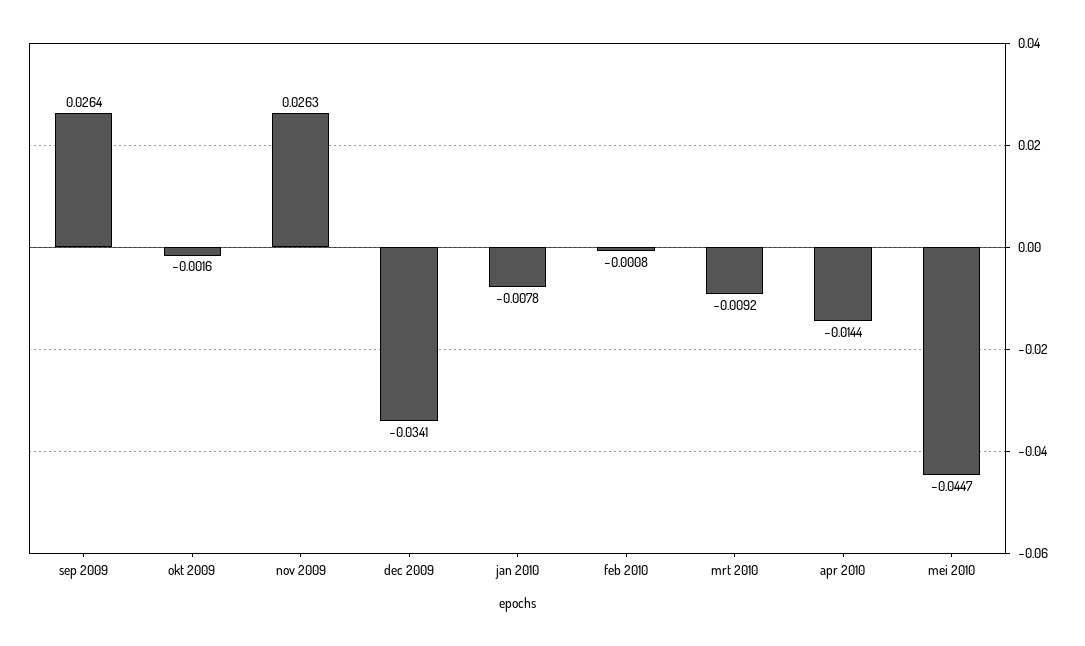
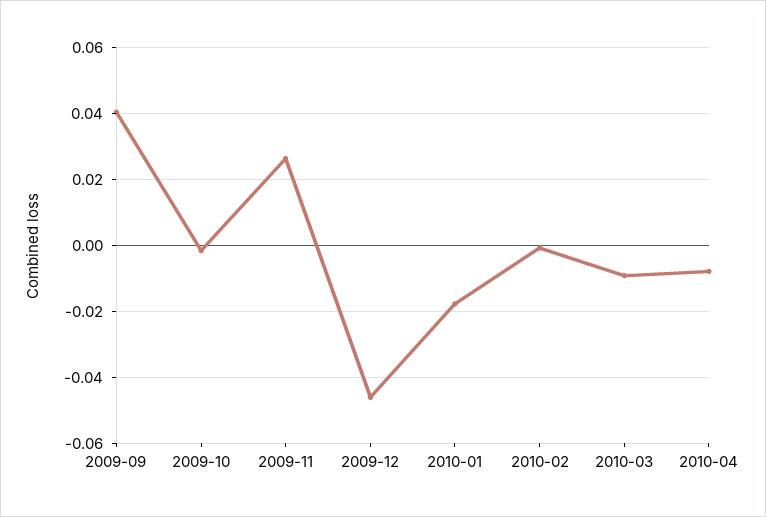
sep 2009: 0.0264 -> 0.04
dec 2009: -0.0341 -> -0.046
jan 2010: -0.0078 -> -0.018
apr 2010: -0.0144 -> -0.008
mei 2010: -0.0447 -> none

